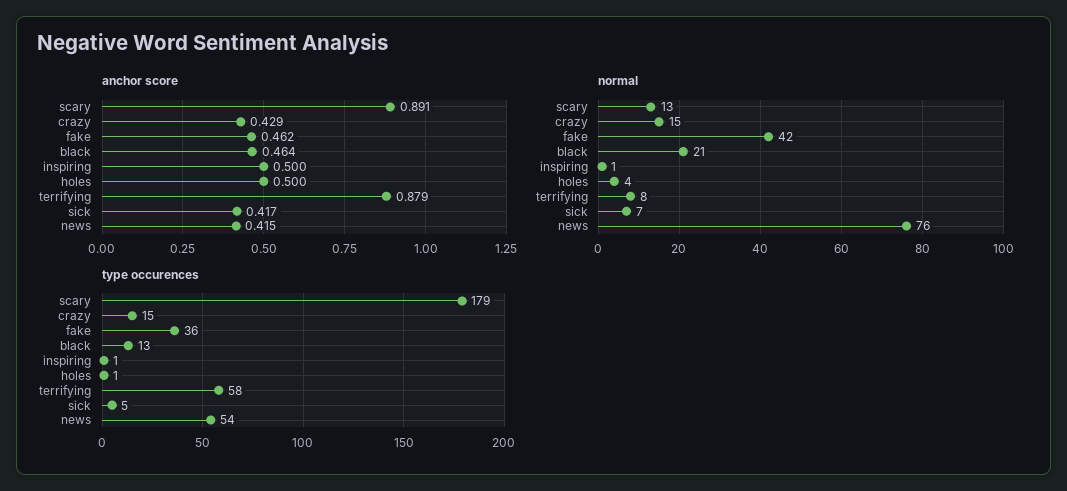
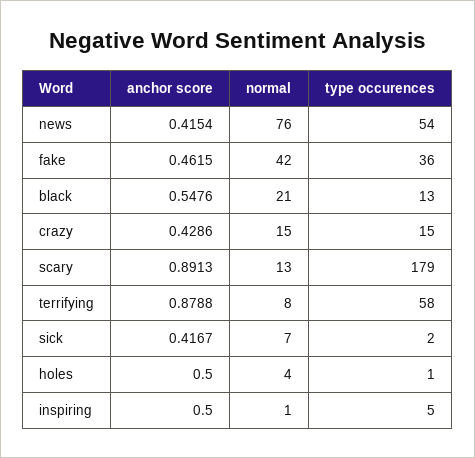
anchor score, black: 0.464 -> 0.5476
type occurences, inspiring: 1 -> 5
type occurences, sick: 5 -> 2

